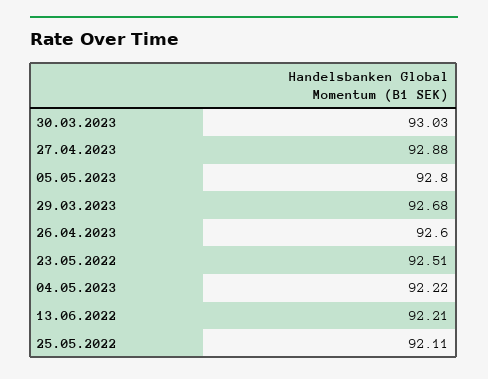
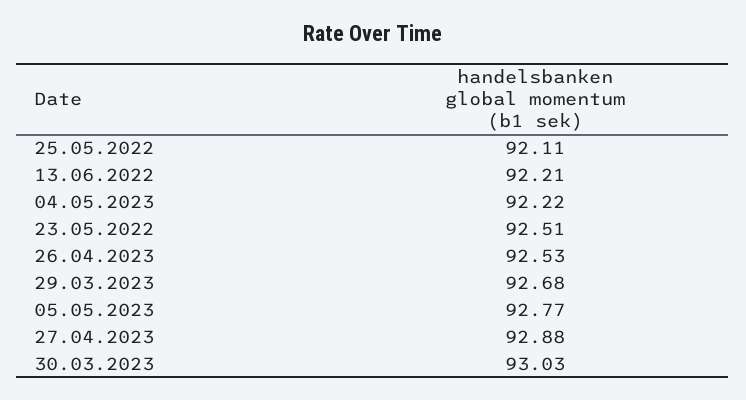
05.05.2023: 92.8 -> 92.77
26.04.2023: 92.6 -> 92.53

